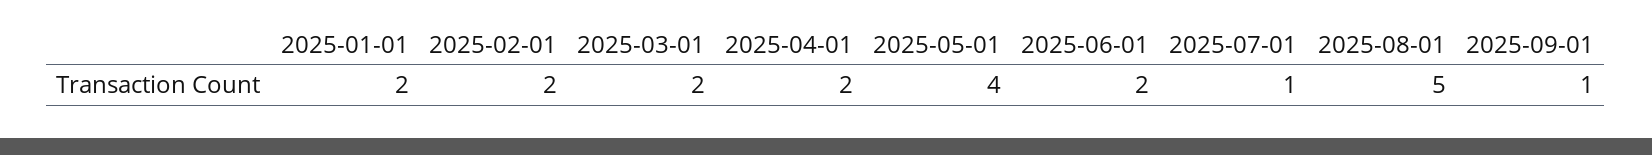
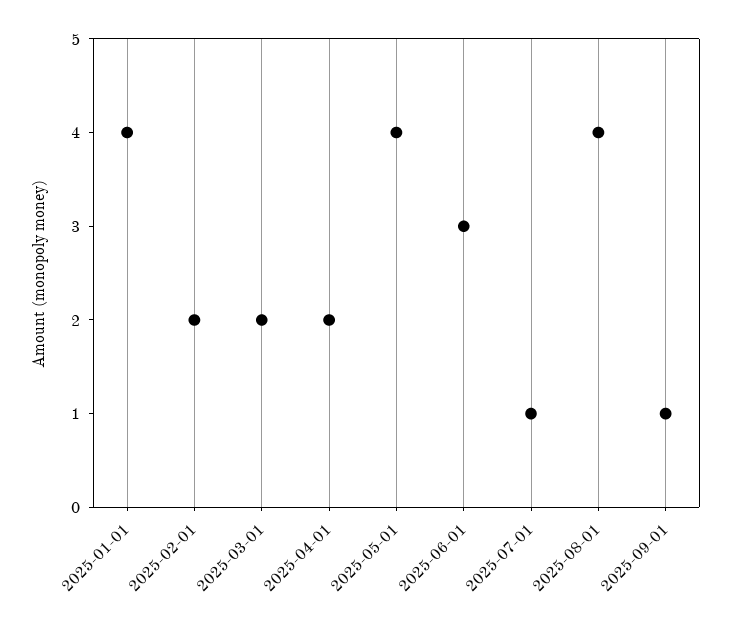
2025-01-01: 2 -> 4
2025-06-01: 2 -> 3
2025-08-01: 5 -> 4

